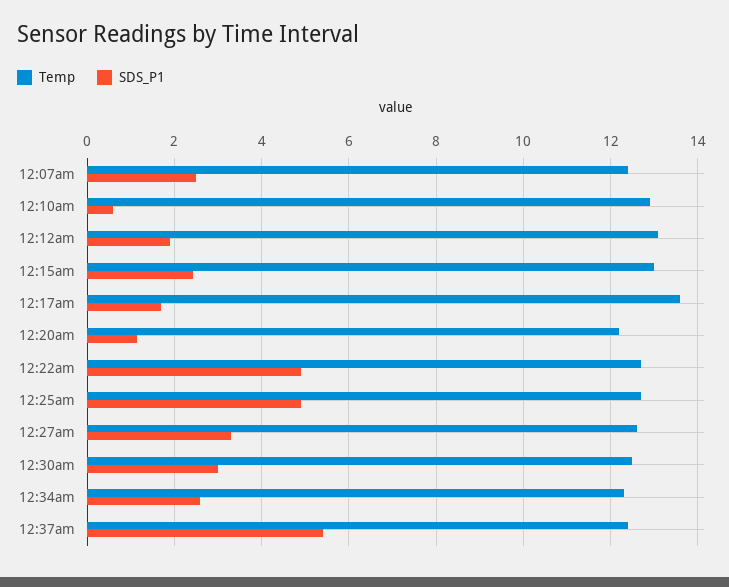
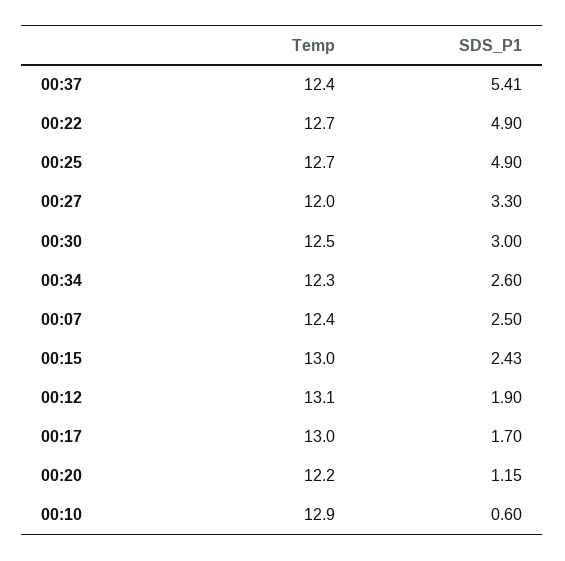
Temp, 12:17am: 13.6 -> 13
Temp, 12:27am: 12.6 -> 12

